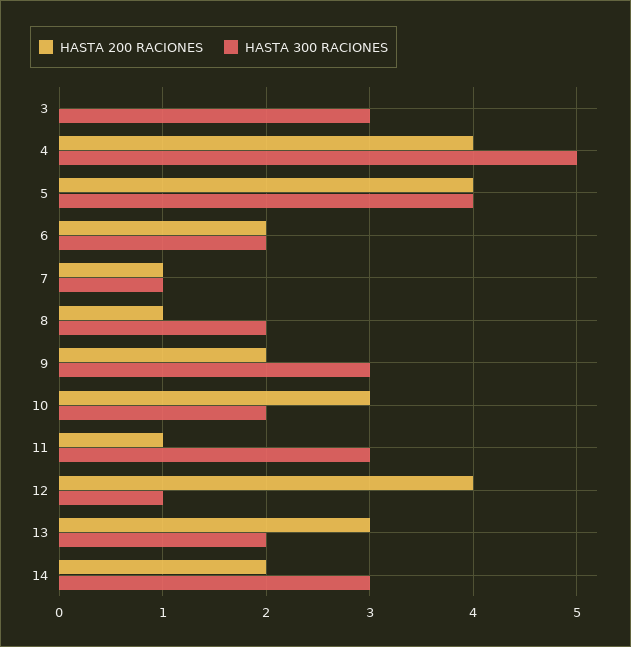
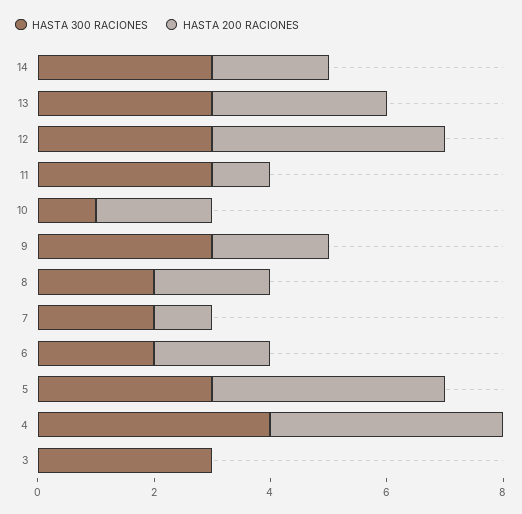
HASTA 300 RACIONES, 4: 5 -> 4
HASTA 300 RACIONES, 5: 4 -> 3
HASTA 300 RACIONES, 7: 1 -> 2
HASTA 200 RACIONES, 8: 1 -> 2
HASTA 200 RACIONES, 10: 3 -> 2
HASTA 300 RACIONES, 10: 2 -> 1
HASTA 300 RACIONES, 12: 1 -> 3
HASTA 300 RACIONES, 13: 2 -> 3

